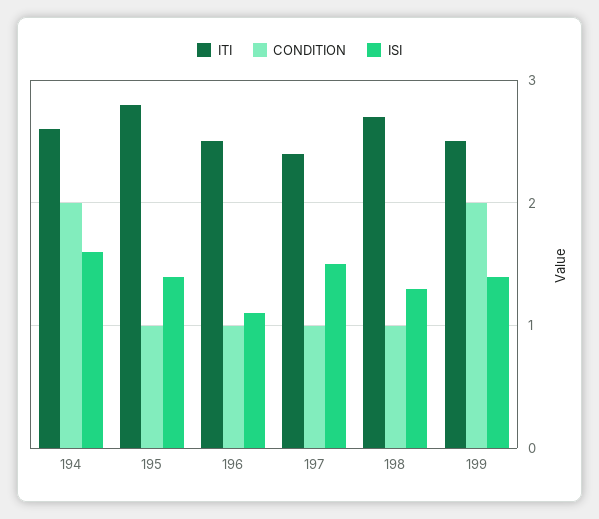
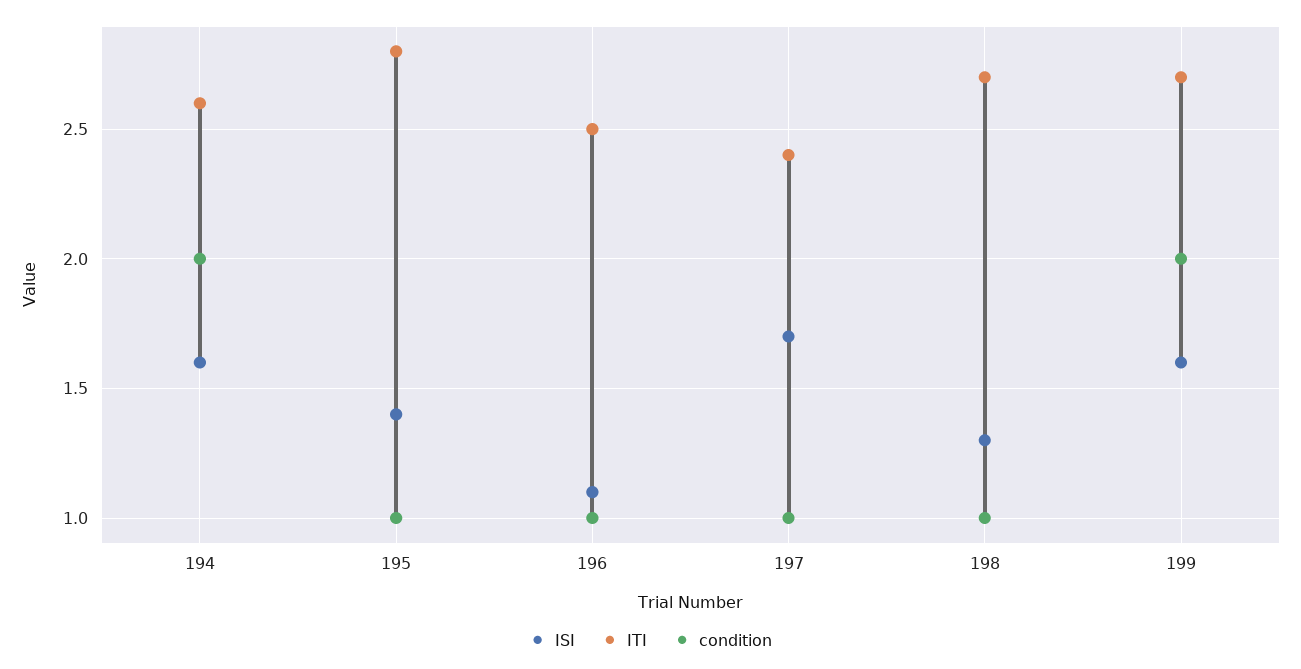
ISI, 197: 1.5 -> 1.7
ITI, 199: 2.5 -> 2.7
ISI, 199: 1.4 -> 1.6

